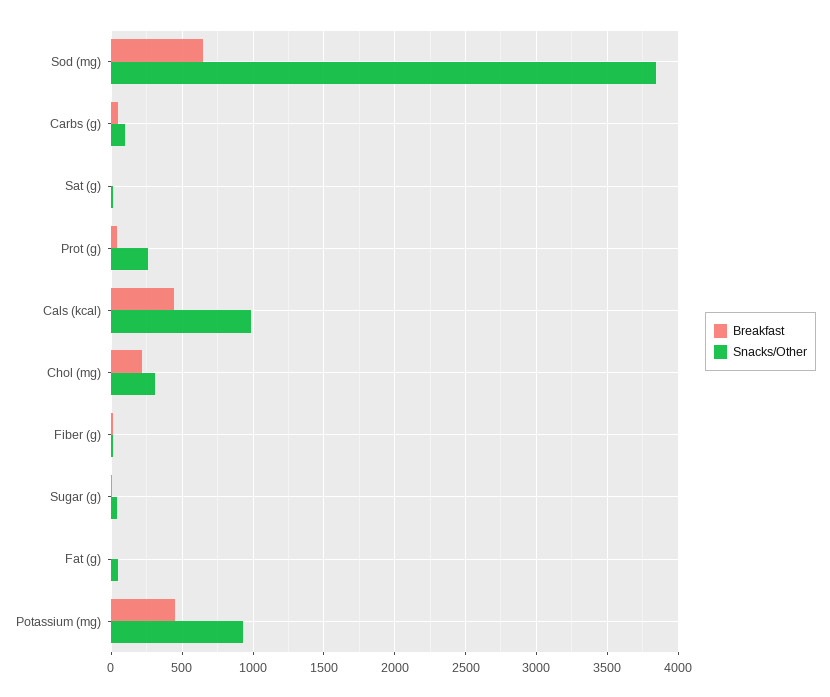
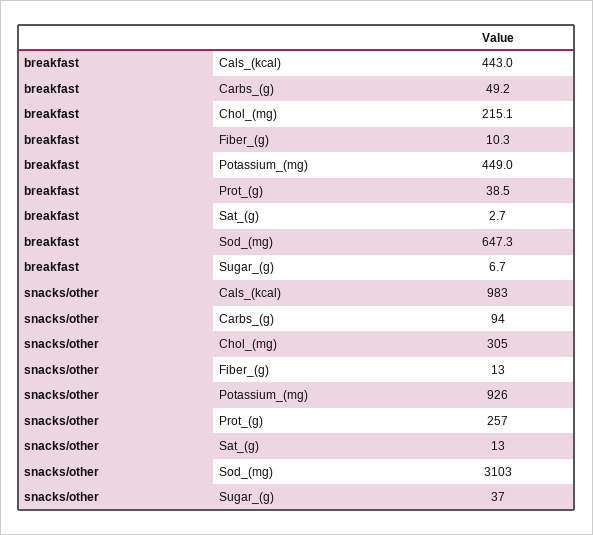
Snacks/Other, Sod (mg): 3850 -> 3103
Breakfast, Fat (g): 0 -> none
Snacks/Other, Fat (g): 50 -> none

